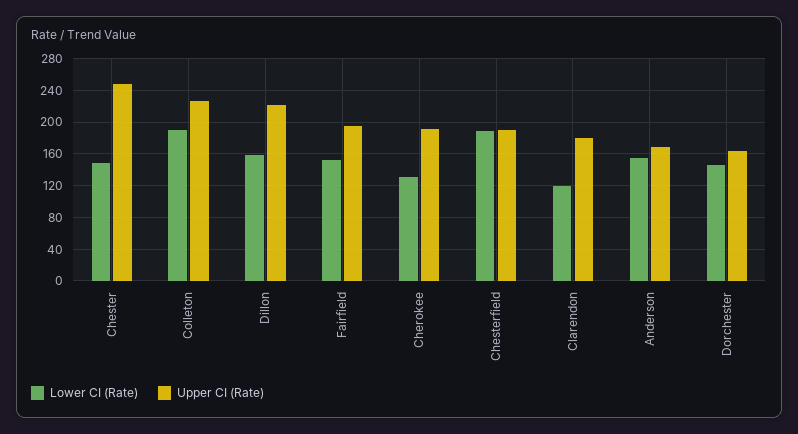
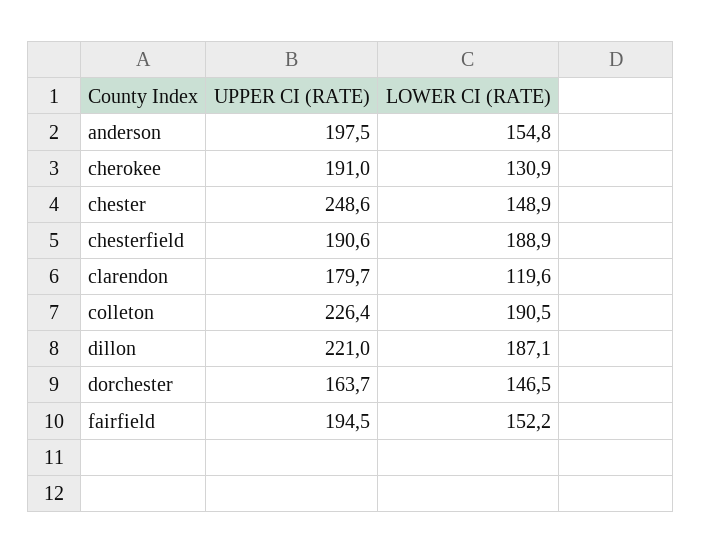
Lower CI (Rate), Dillon: 160 -> 187.1
Upper CI (Rate), Anderson: 170 -> 197.5

